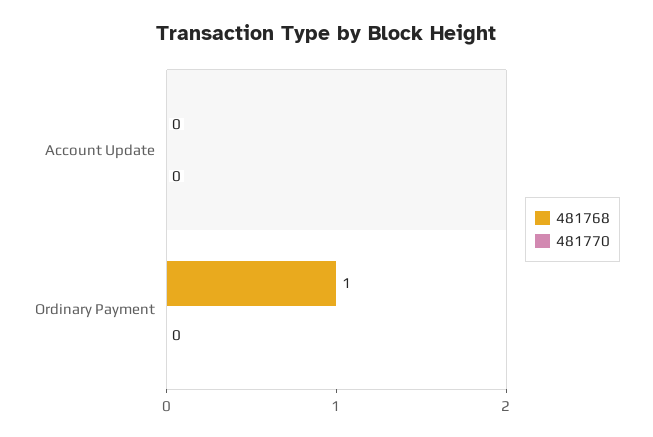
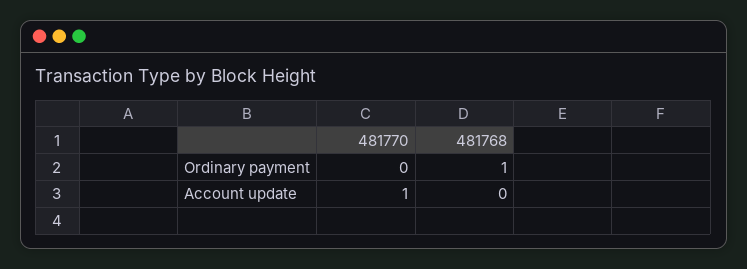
481770, Account Update: 0 -> 1

